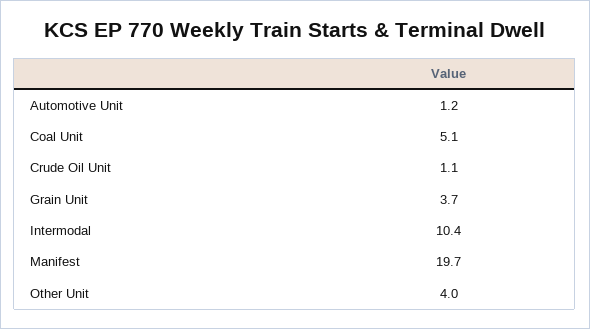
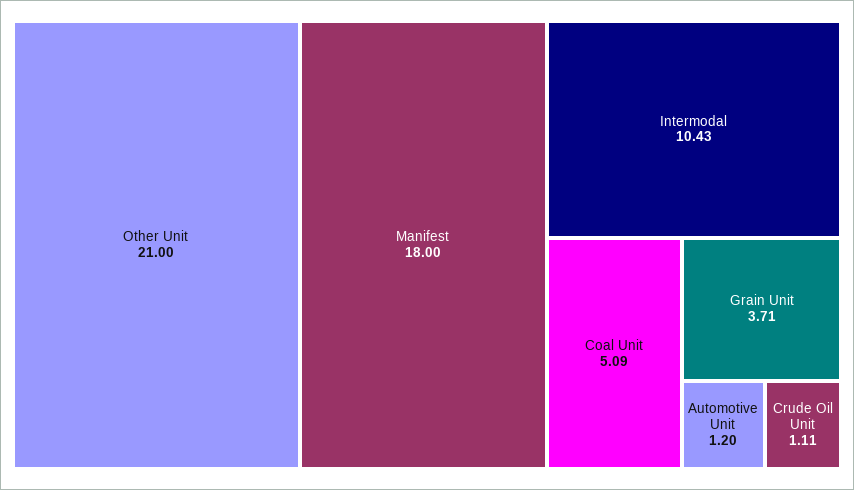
Manifest: 19.7 -> 18
Other Unit: 4 -> 21

